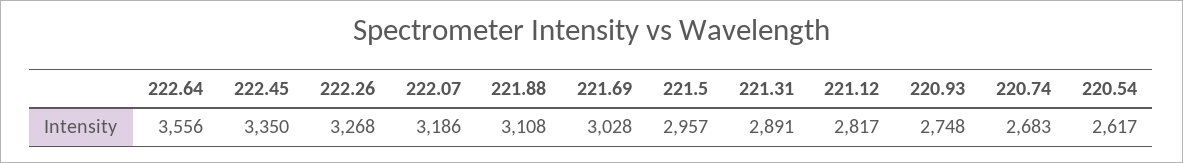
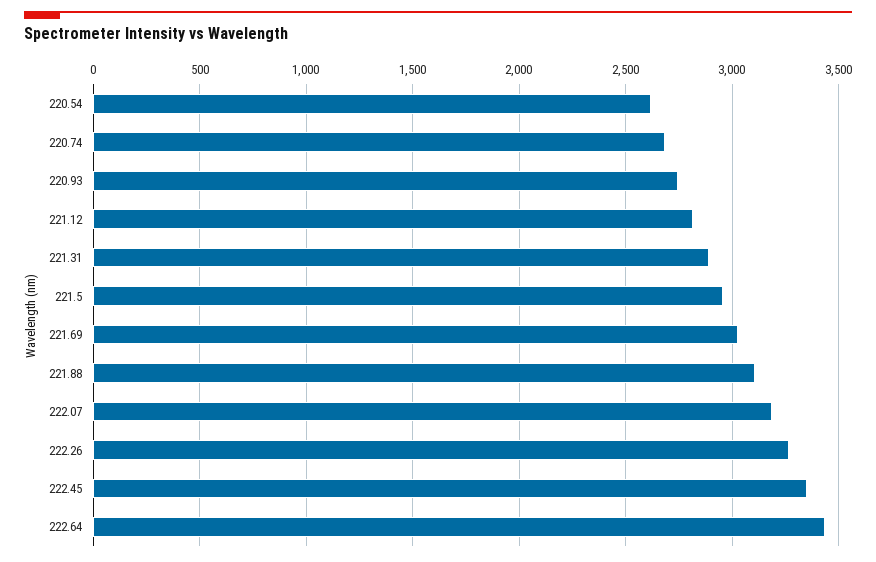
222.64: 3556 -> 3450

